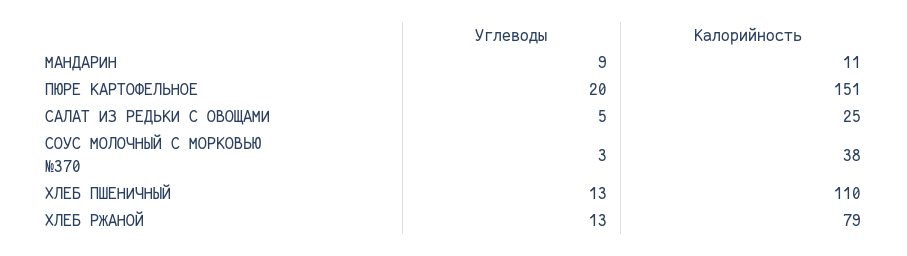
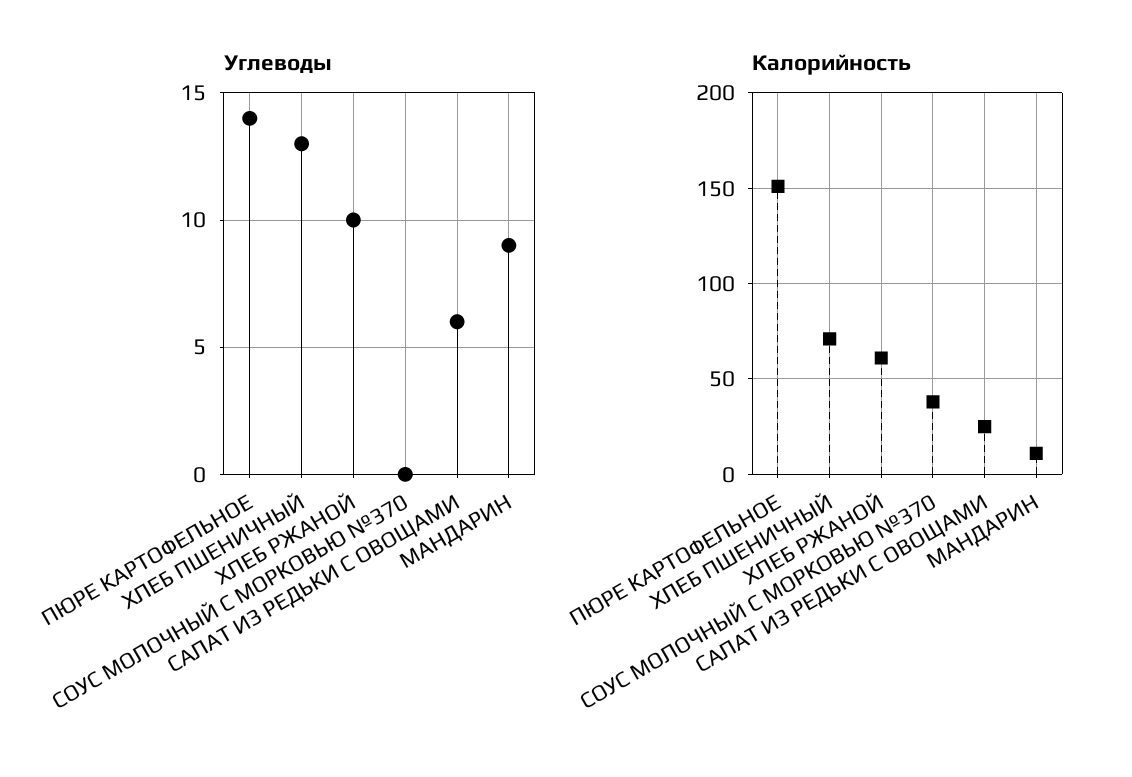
Углеводы, ПЮРЕ КАРТОФЕЛЬНОЕ: 20 -> 14
Углеводы, САЛАТ ИЗ РЕДЬКИ С ОВОЩАМИ: 5 -> 6
Углеводы, СОУС МОЛОЧНЫЙ С МОРКОВЬЮ №370: 3 -> 0
Калорийность, ХЛЕБ ПШЕНИЧНЫЙ: 110 -> 70
Углеводы, ХЛЕБ РЖАНОЙ: 13 -> 10
Калорийность, ХЛЕБ РЖАНОЙ: 79 -> 60

